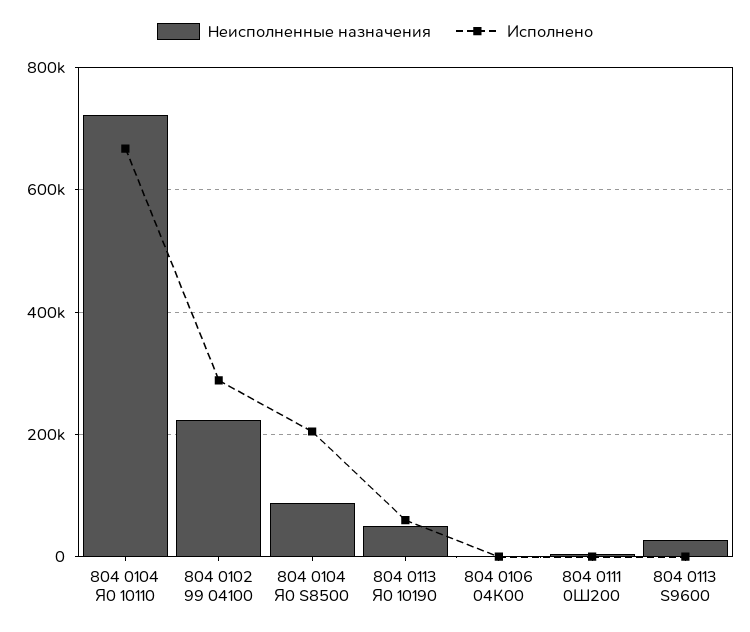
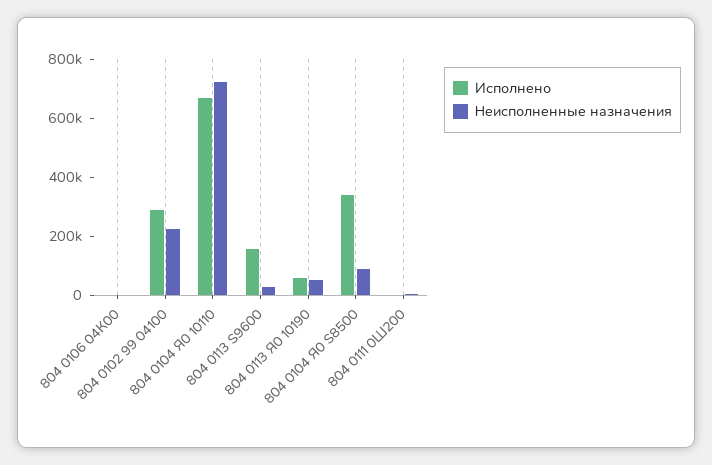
Исполнено, 804 0104 Я0 S8500: 200000 -> 350000
Исполнено, 804 0113 S9600: 0 -> 150000

